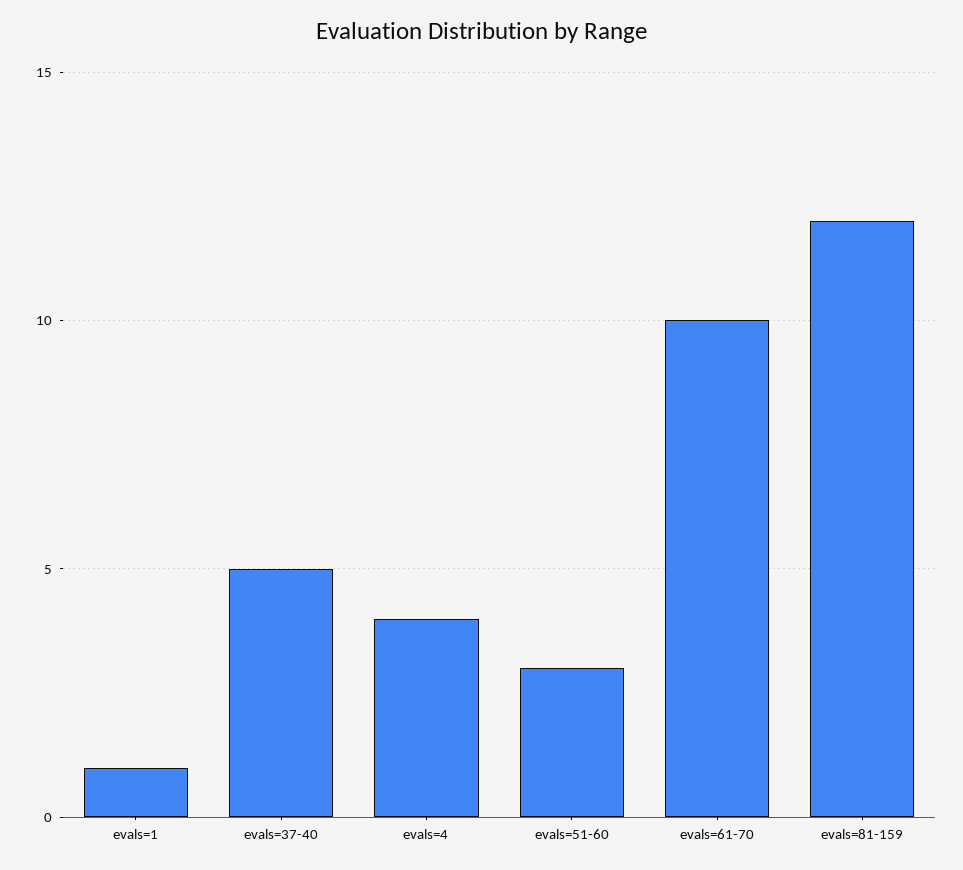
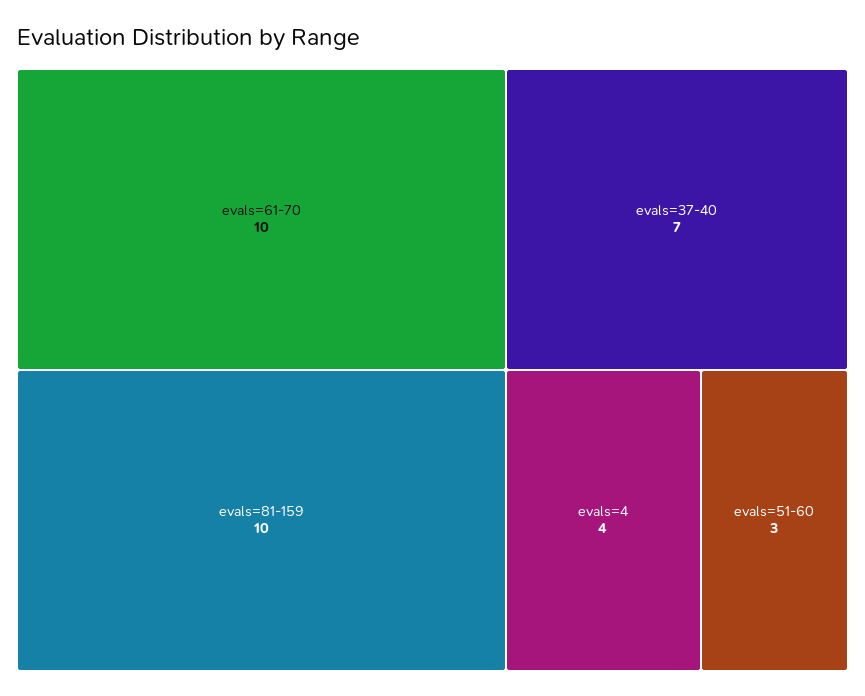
evals=1: 1 -> none
evals=37-40: 5 -> 7
evals=81-159: 12 -> 10

